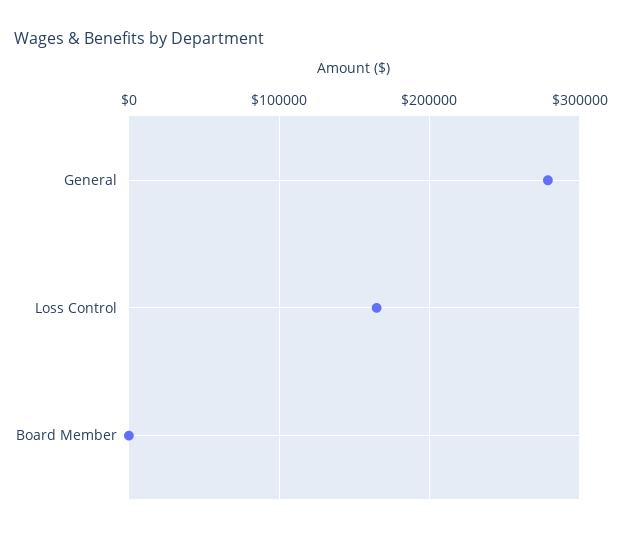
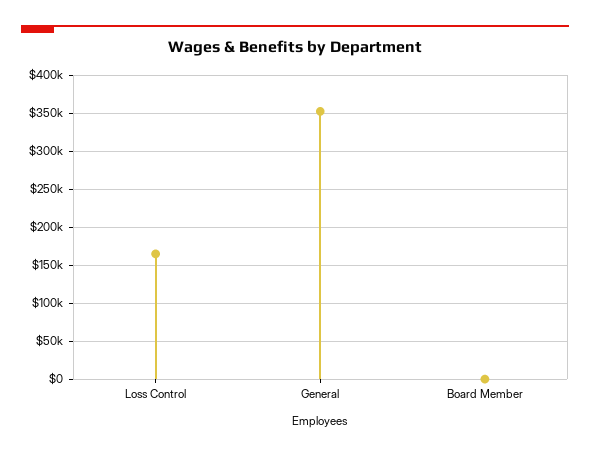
General: 280000 -> 350000

